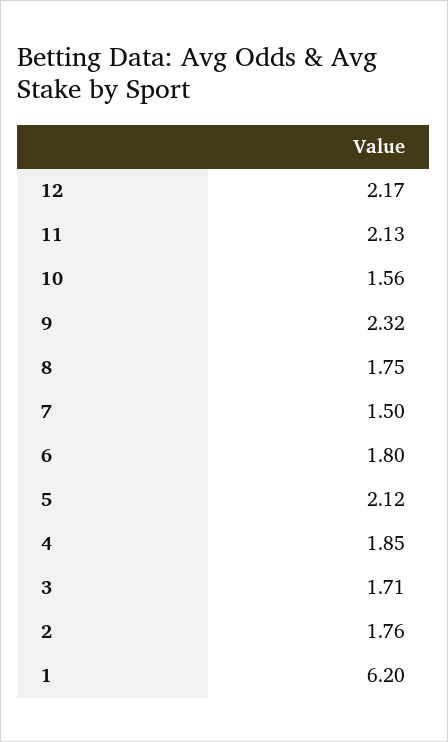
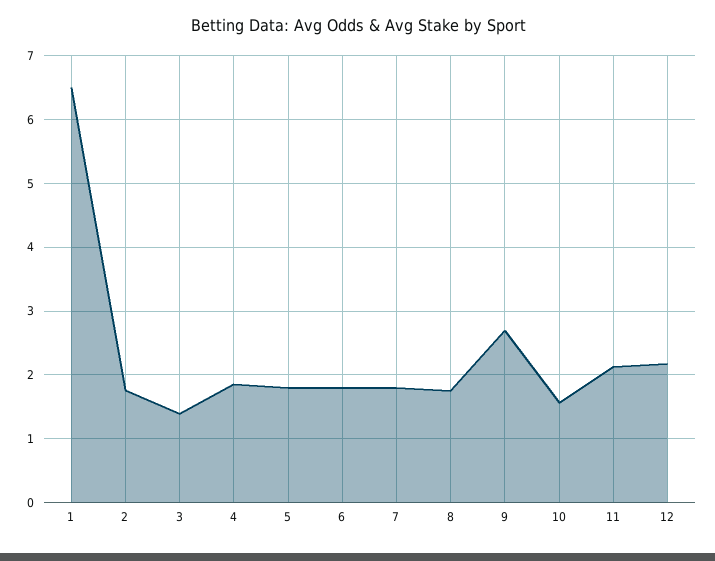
9: 2.32 -> 2.7
7: 1.5 -> 1.8
5: 2.12 -> 1.8
3: 1.71 -> 1.4
1: 6.2 -> 6.5

